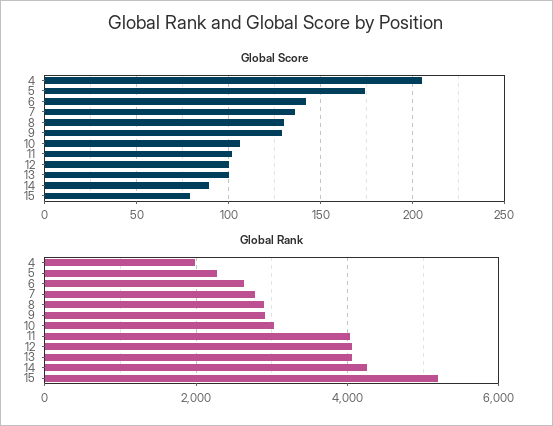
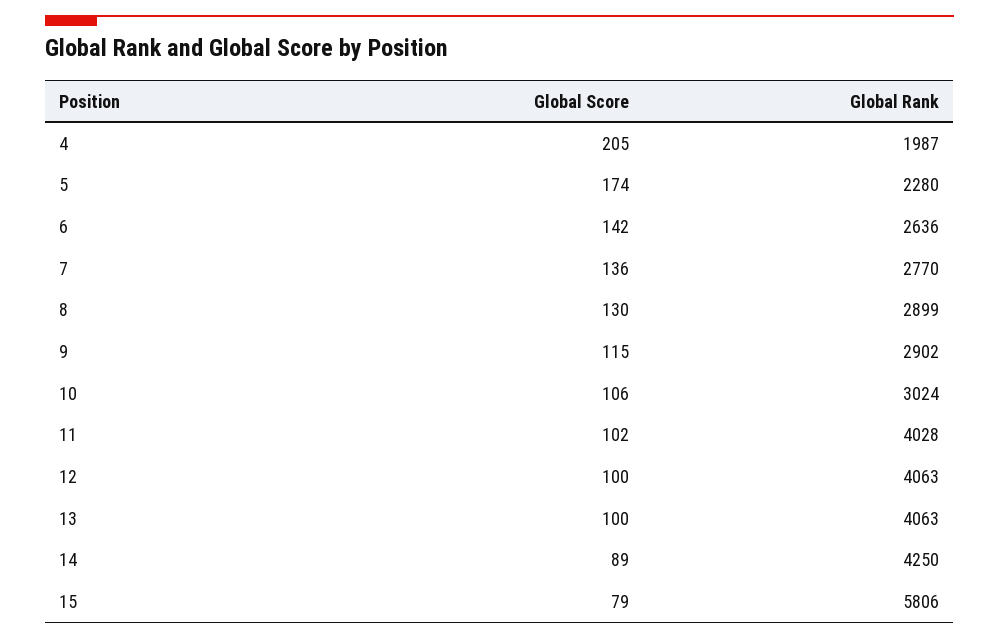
Global Score, 9: 130 -> 115
Global Rank, 15: 5200 -> 5806

